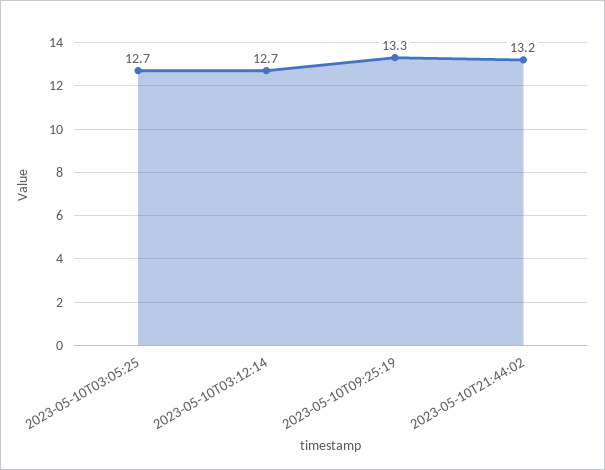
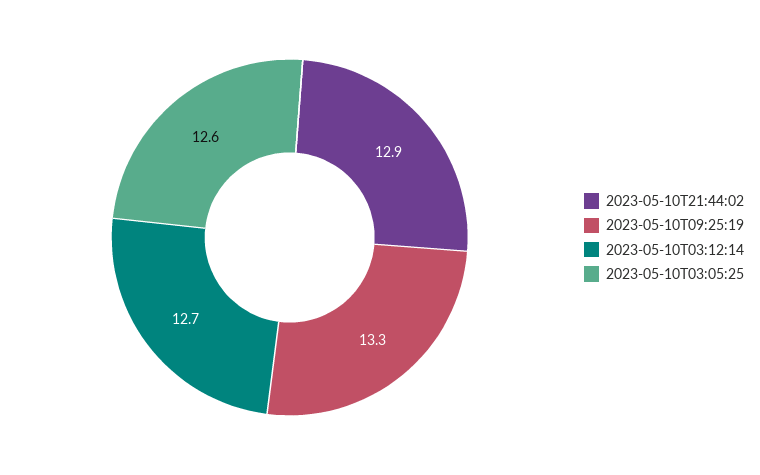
2023-05-10T03:05:25: 12.7 -> 12.6
2023-05-10T21:44:02: 13.2 -> 12.9

